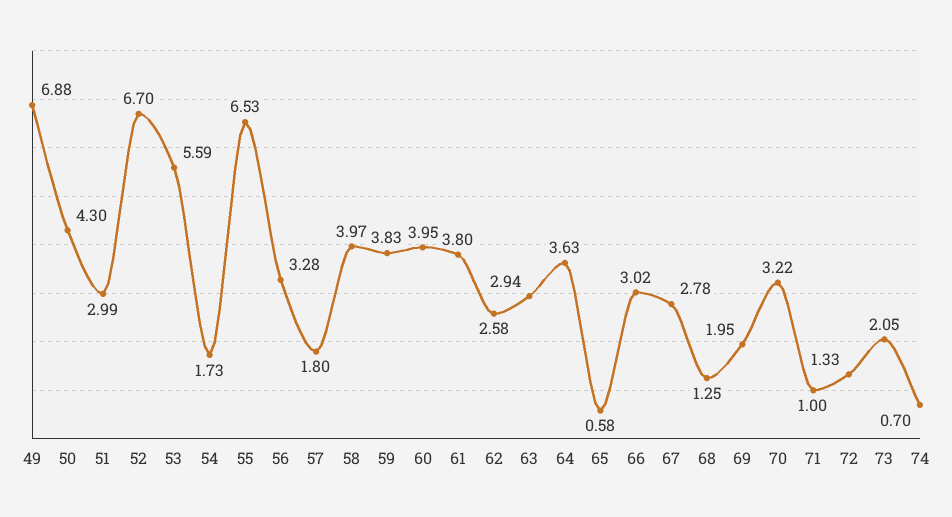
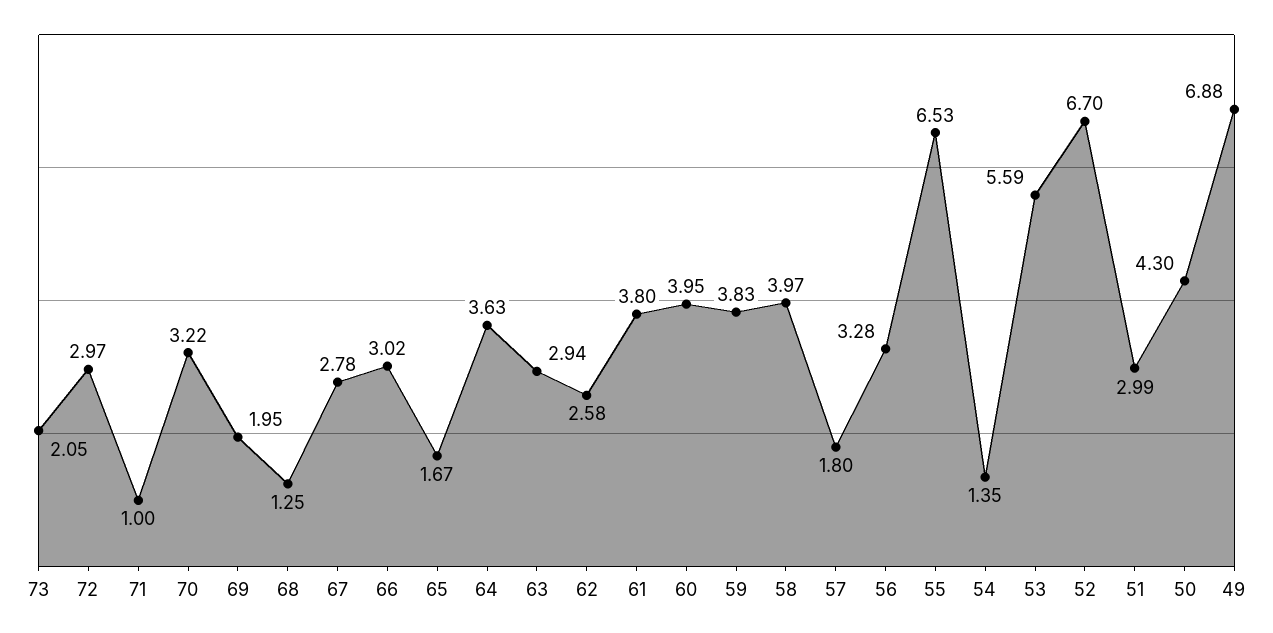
54: 1.73 -> 1.35
65: 0.58 -> 1.67
72: 1.33 -> 2.97
74: 0.7 -> none

